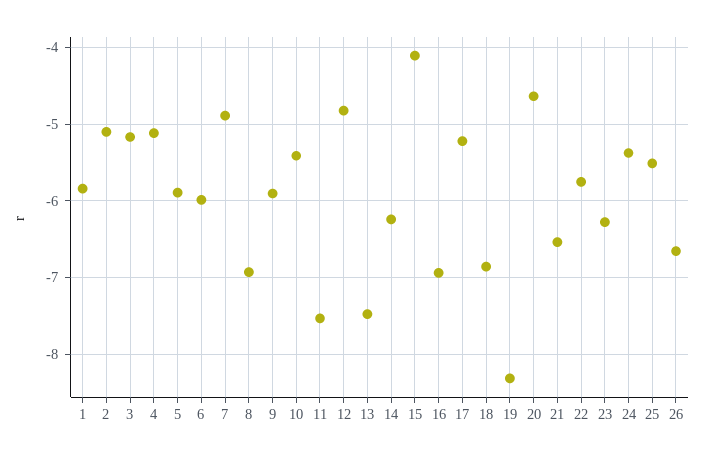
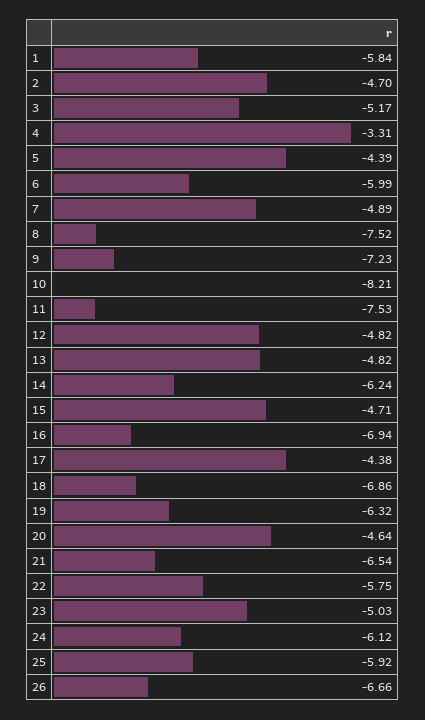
2: -5.1 -> -4.7
4: -5.1 -> -3.31
5: -5.9 -> -4.39
8: -6.9 -> -7.52
9: -5.9 -> -7.23
10: -5.4 -> -8.21
13: -7.5 -> -4.82
15: -4.1 -> -4.71
17: -5.2 -> -4.38
19: -8.3 -> -6.32
23: -6.3 -> -5.03
24: -5.4 -> -6.12
25: -5.5 -> -5.92

